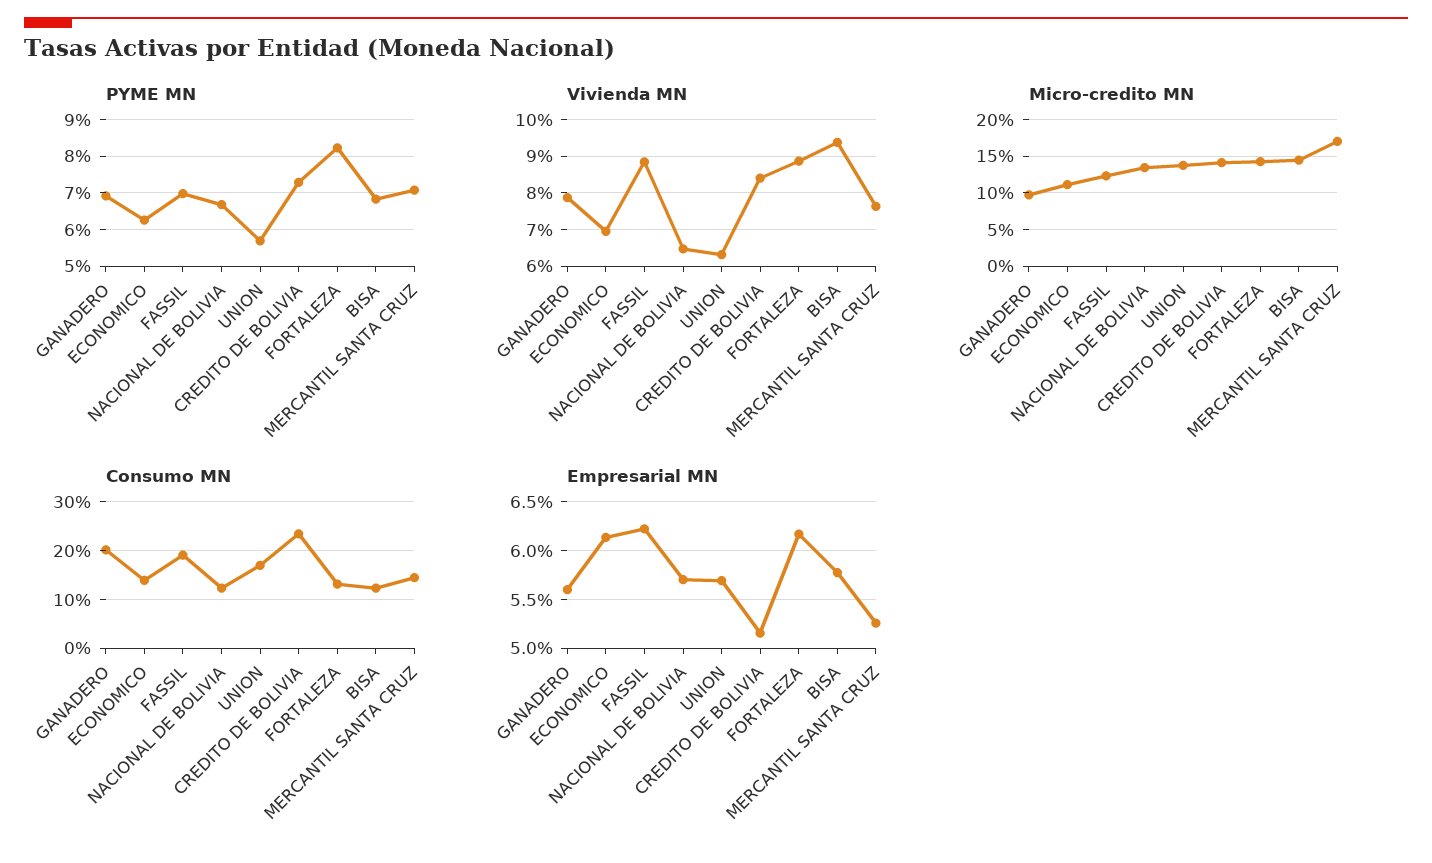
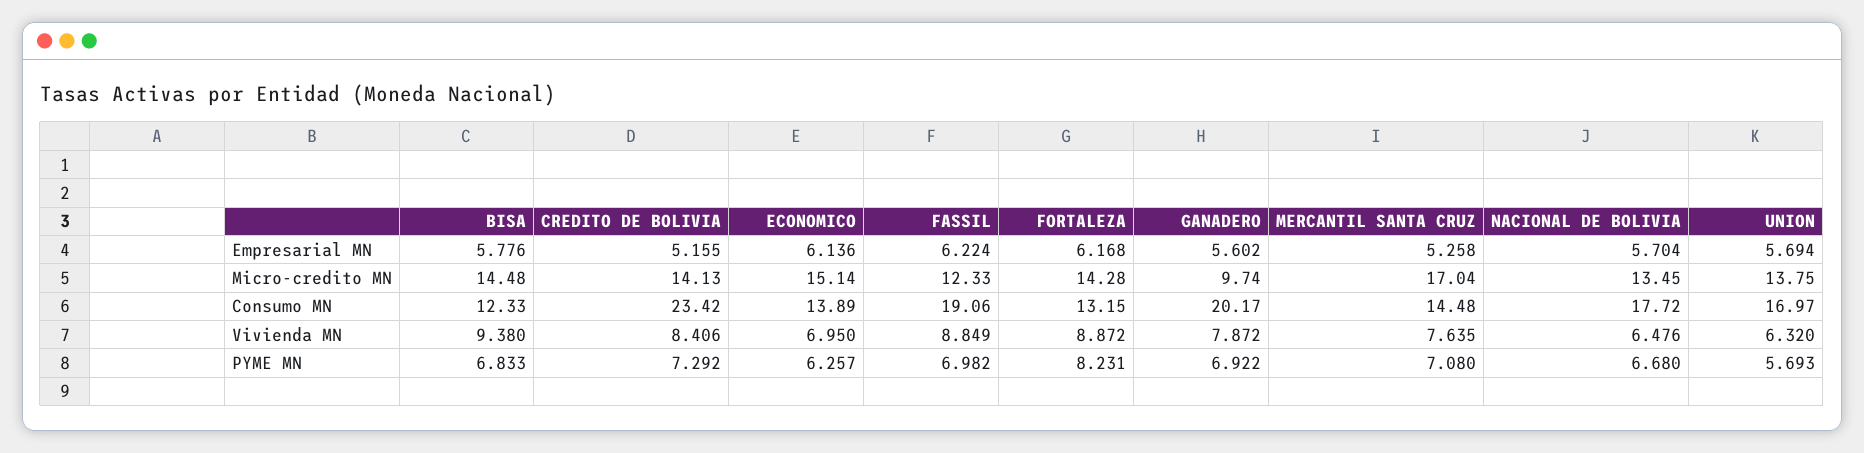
Micro-credito MN, ECONOMICO: 11 -> 15.14
Consumo MN, NACIONAL DE BOLIVIA: 12 -> 17.72

